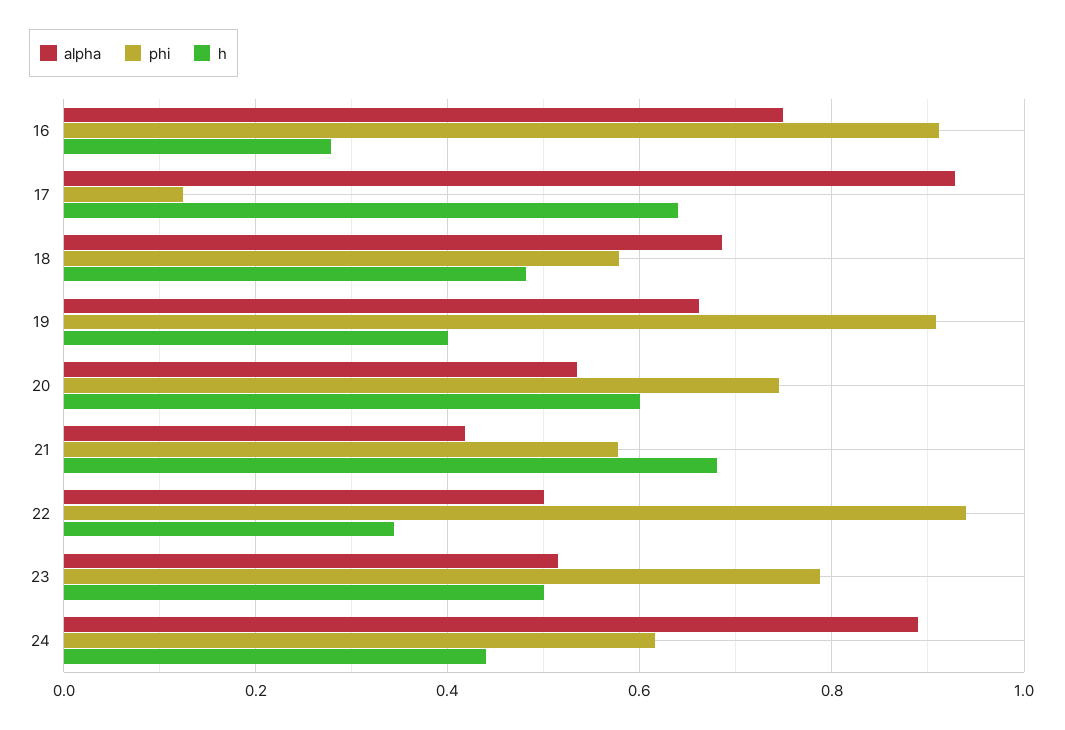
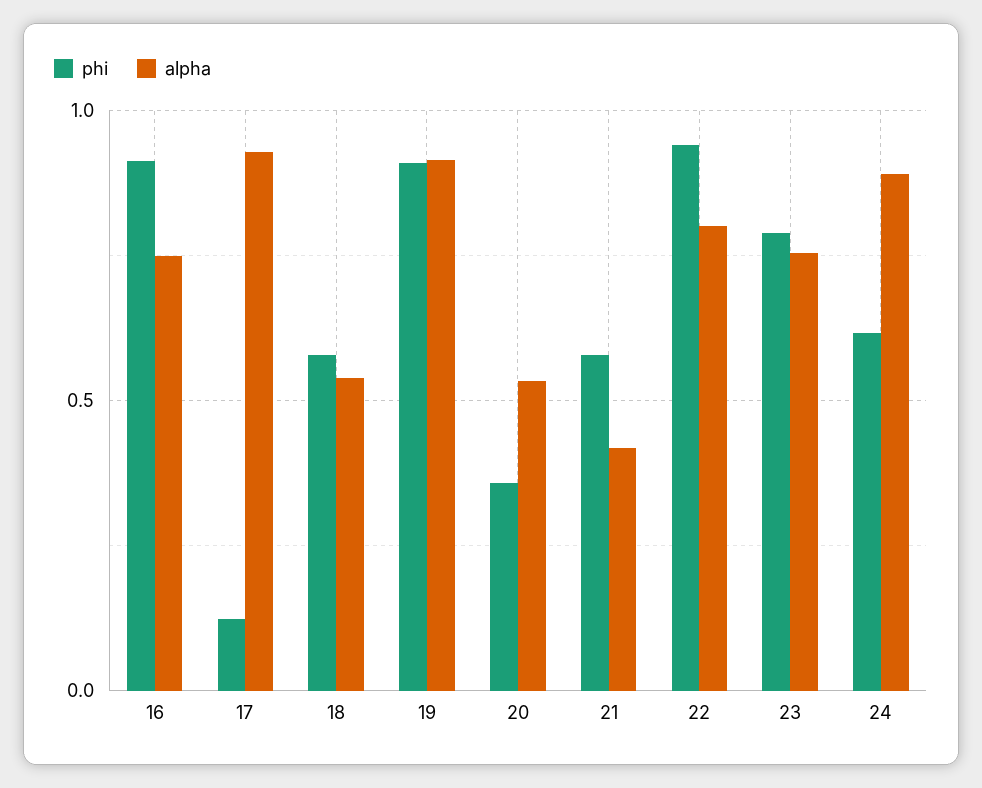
h, 16: 0.28 -> none
h, 17: 0.64 -> none
alpha, 18: 0.68 -> 0.55
h, 18: 0.48 -> none
alpha, 19: 0.66 -> 0.9
h, 19: 0.4 -> none
phi, 20: 0.74 -> 0.35
h, 20: 0.6 -> none
h, 21: 0.68 -> none
alpha, 22: 0.5 -> 0.8
h, 22: 0.34 -> none
alpha, 23: 0.52 -> 0.75
h, 23: 0.5 -> none
h, 24: 0.44 -> none

